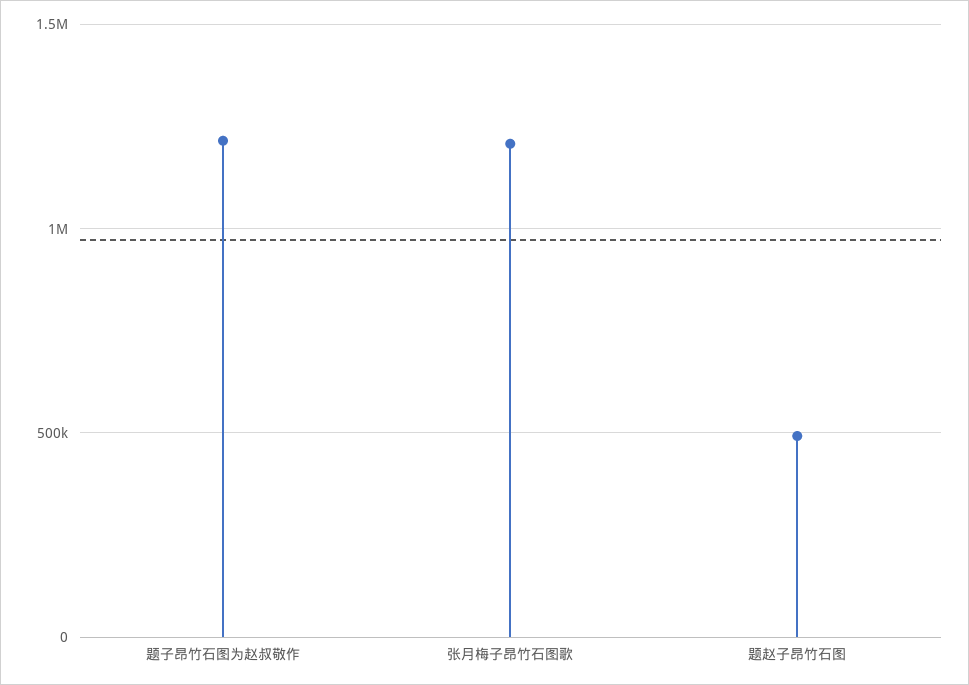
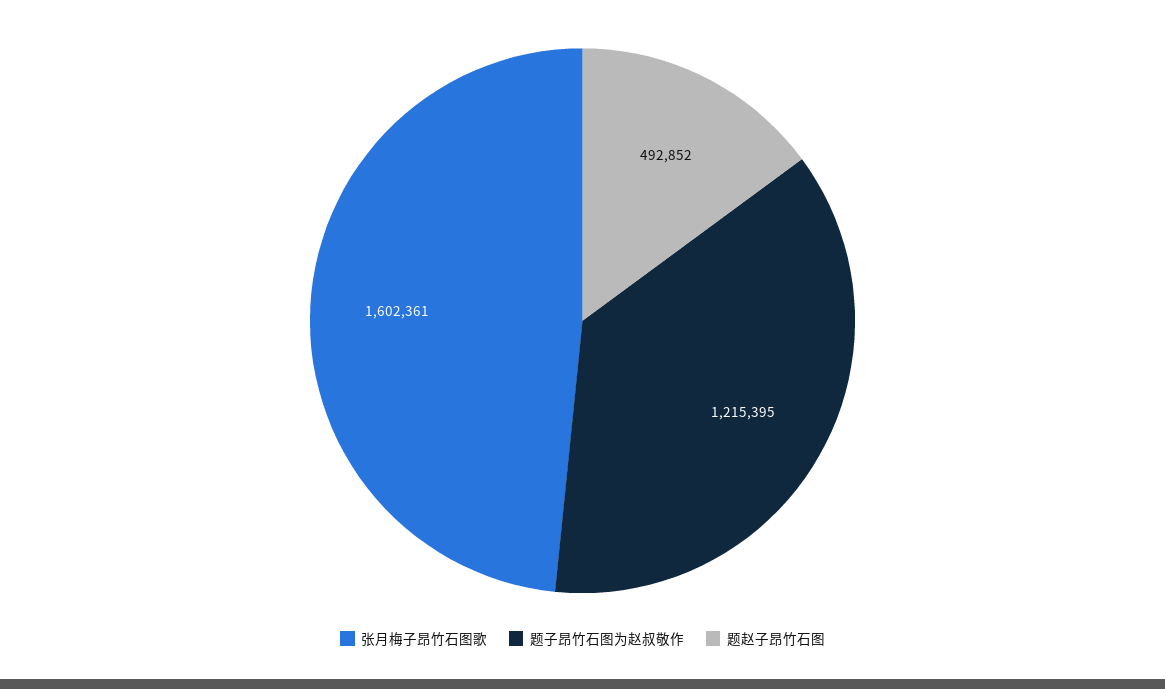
张月梅子昂竹石图歌: 1200000 -> 1602361

